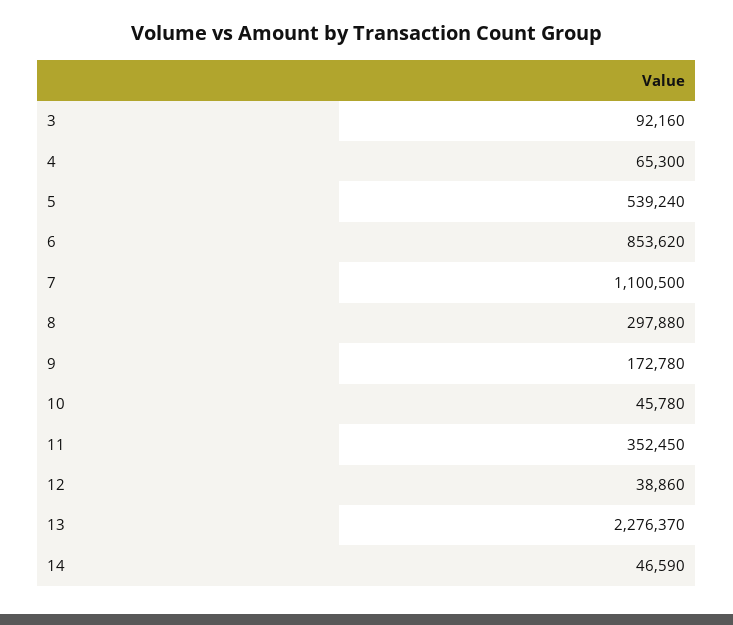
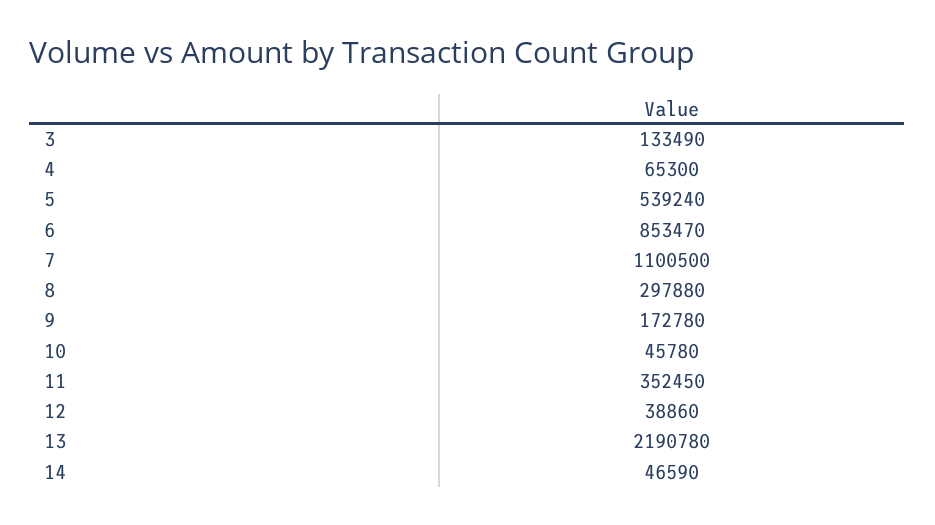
3: 92160 -> 133490
6: 853620 -> 853470
13: 2276370 -> 2190780

